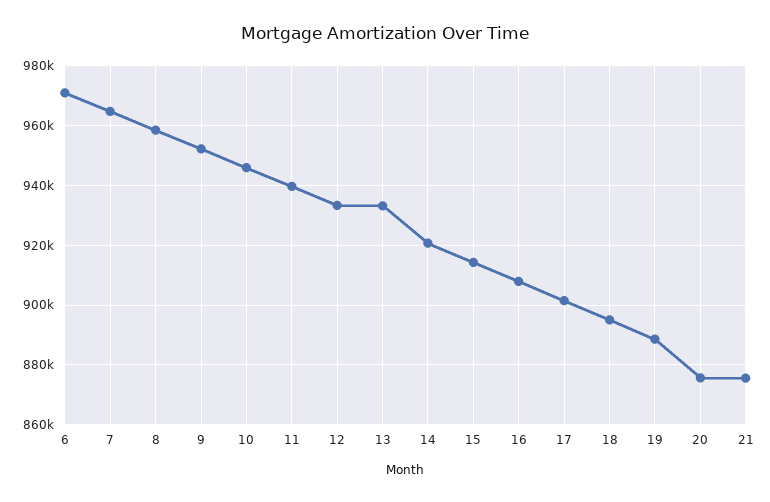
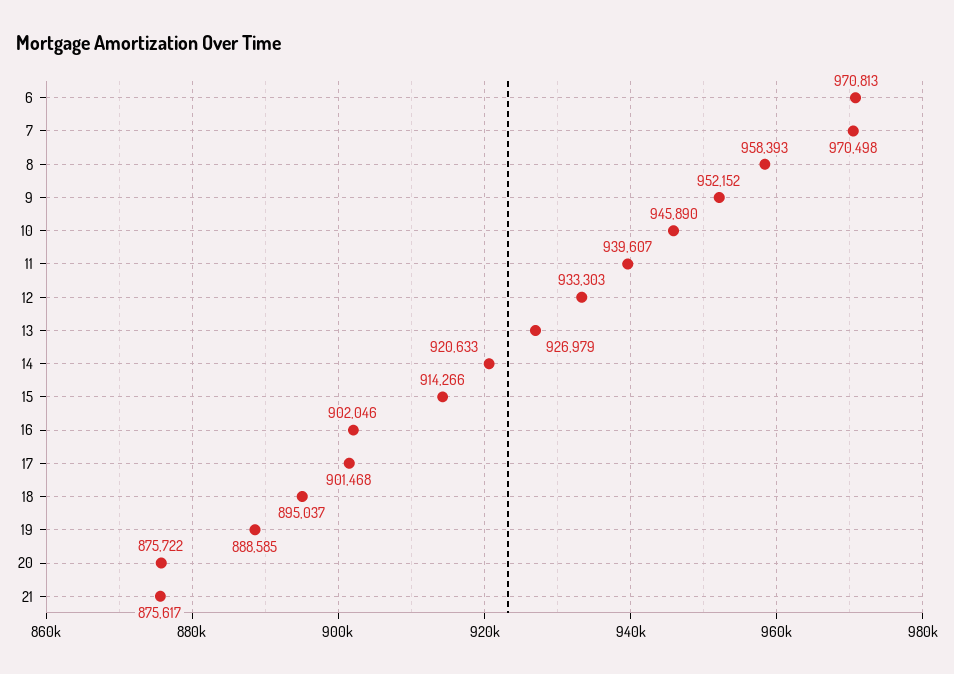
7: 965000 -> 970498
13: 932500 -> 926979
16: 907500 -> 902046

